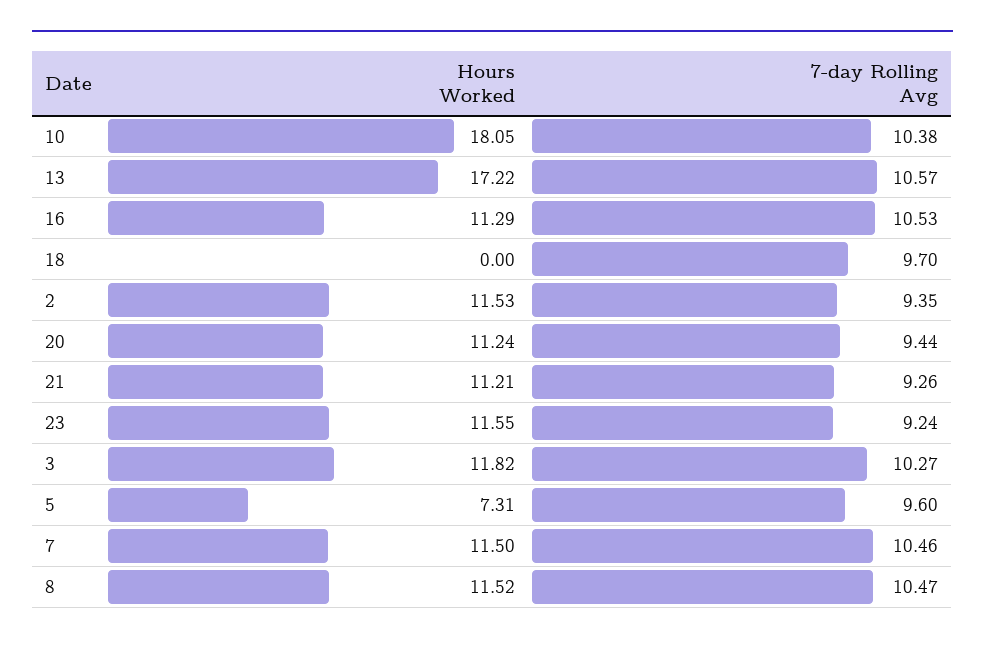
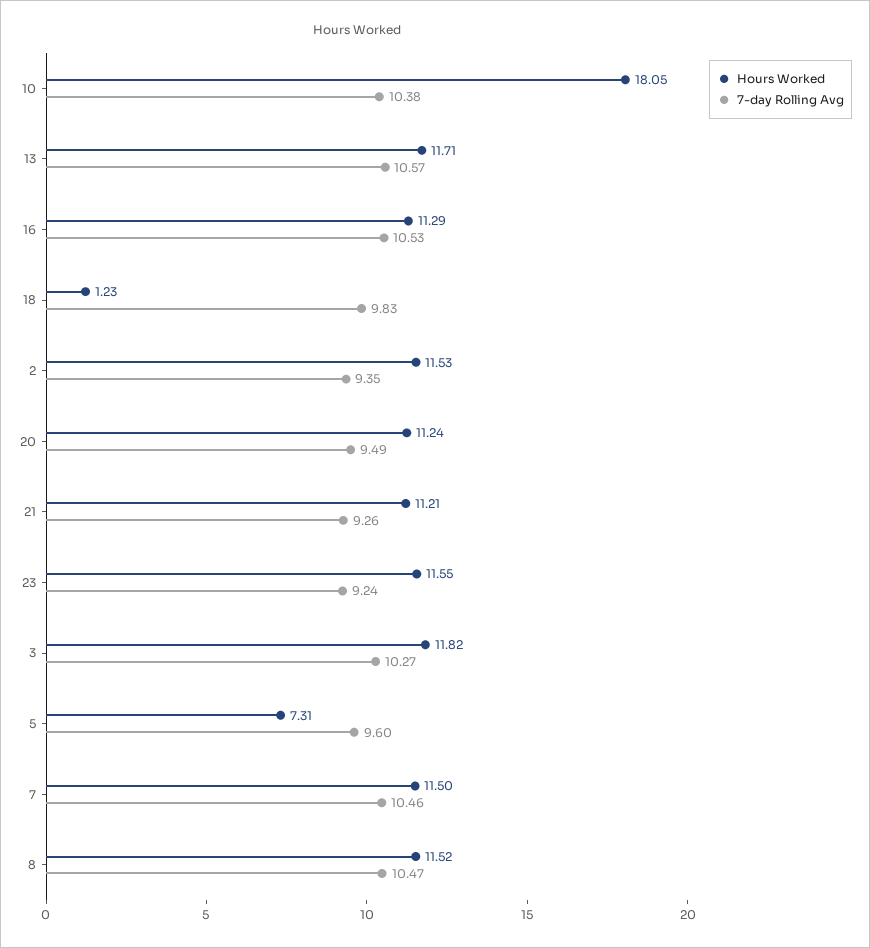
Hours Worked, 13: 17.22 -> 11.71
Hours Worked, 18: 0 -> 1.23
7-day Rolling Avg, 18: 9.7 -> 9.83
7-day Rolling Avg, 20: 9.44 -> 9.49

